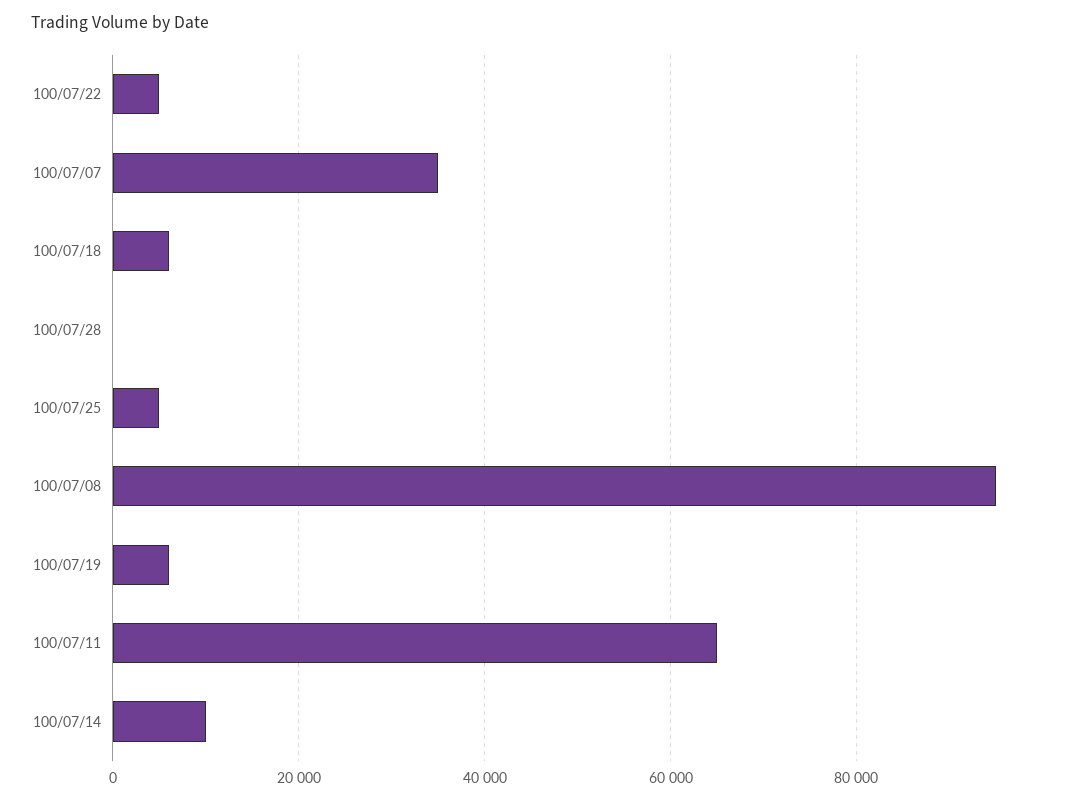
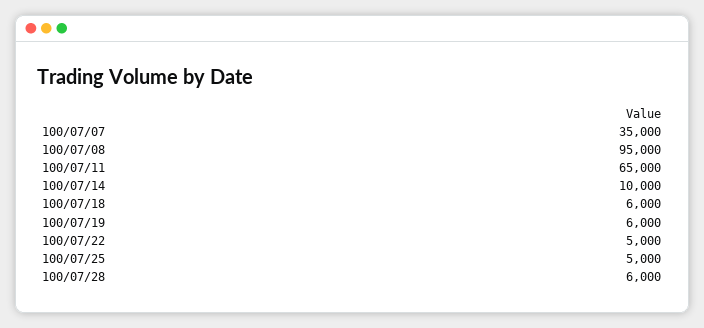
100/07/28: 0 -> 6000

